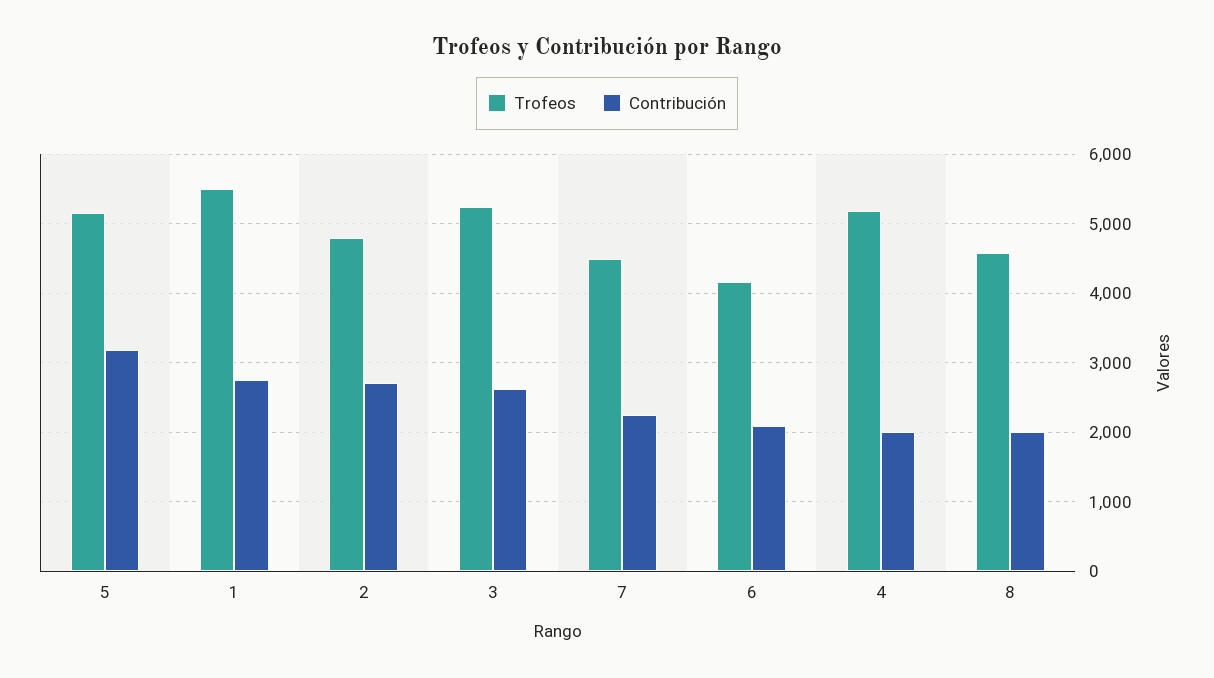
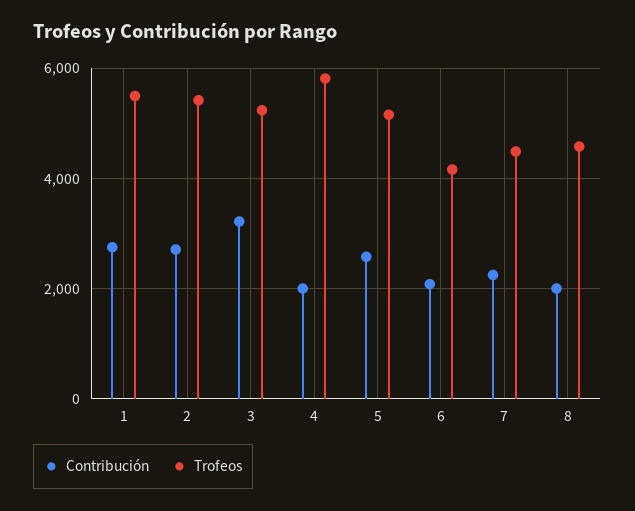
Contribución, 5: 3200 -> 2600
Trofeos, 2: 4800 -> 5400
Contribución, 3: 2600 -> 3200
Trofeos, 4: 5200 -> 5800

